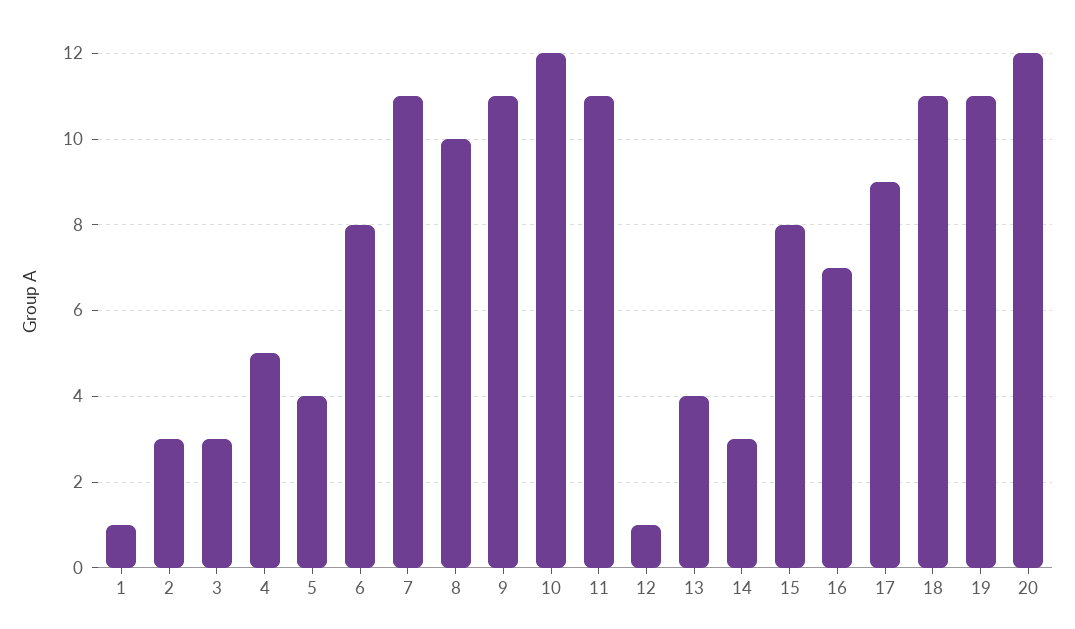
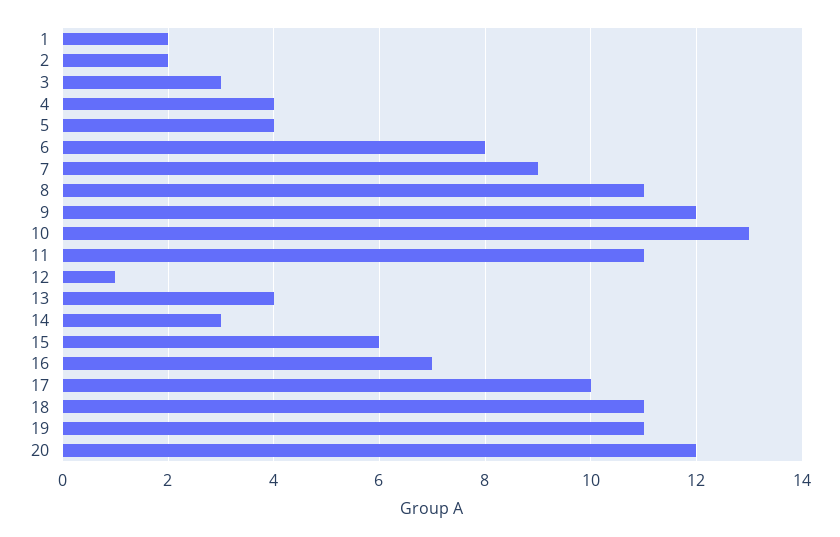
1: 1 -> 2
2: 3 -> 2
4: 5 -> 4
7: 11 -> 9
8: 10 -> 11
9: 11 -> 12
10: 12 -> 13
15: 8 -> 6
17: 9 -> 10

